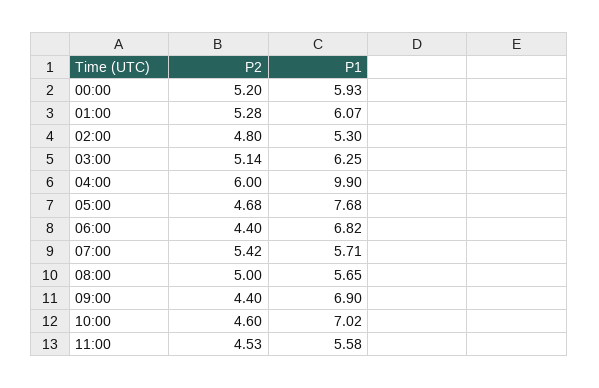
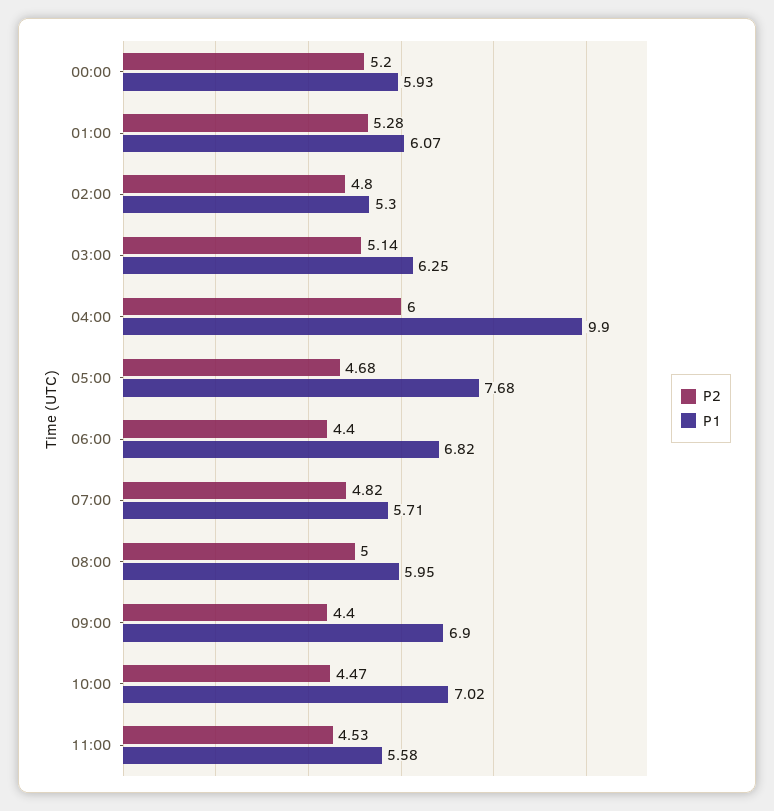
P2, 07:00: 5.42 -> 4.82
P1, 08:00: 5.65 -> 5.95
P2, 10:00: 4.6 -> 4.47

